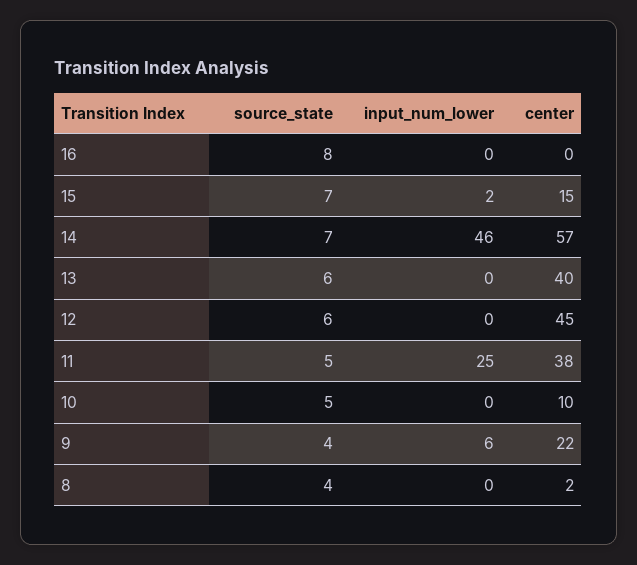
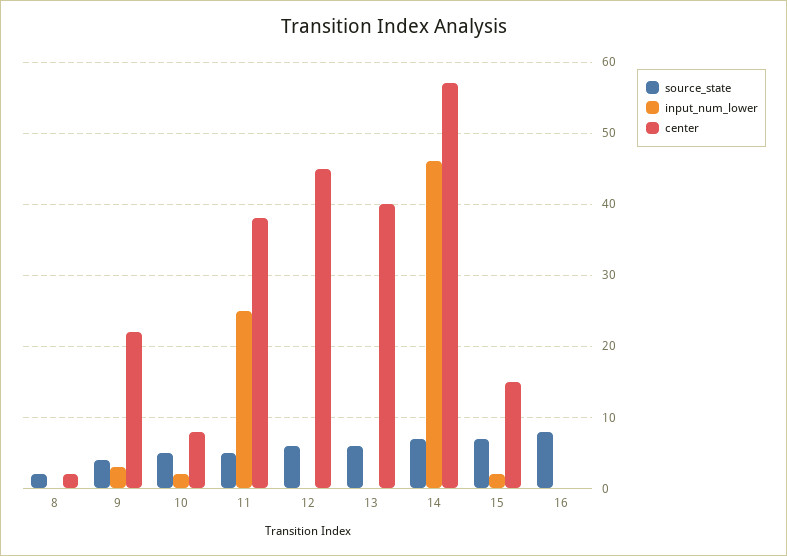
input_num_lower, 10: 0 -> 2
center, 10: 10 -> 8
input_num_lower, 9: 6 -> 3
source_state, 8: 4 -> 2

